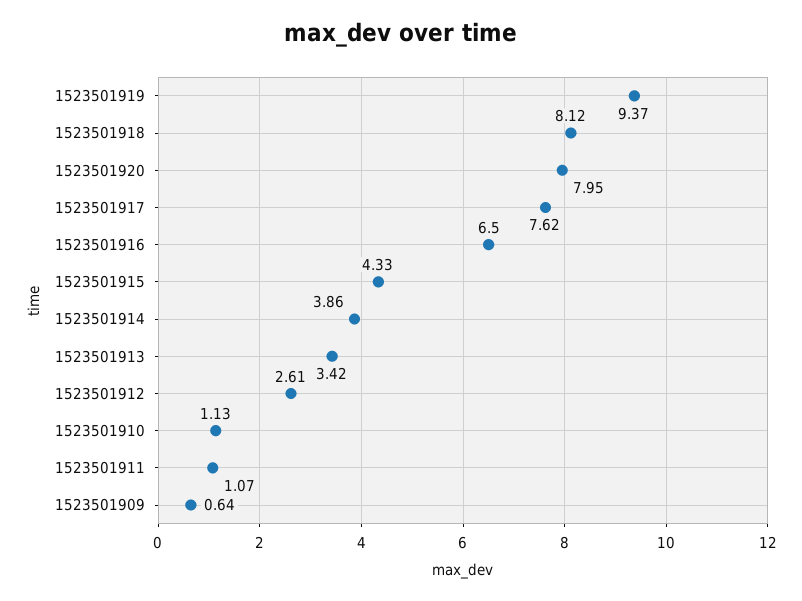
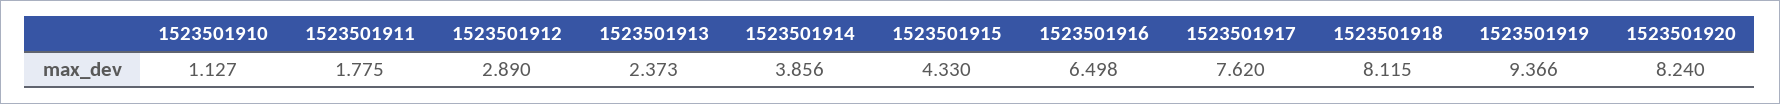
1523501920: 7.95 -> 8.24
1523501913: 3.42 -> 2.373
1523501912: 2.61 -> 2.89
1523501911: 1.07 -> 1.775
1523501909: 0.64 -> none

